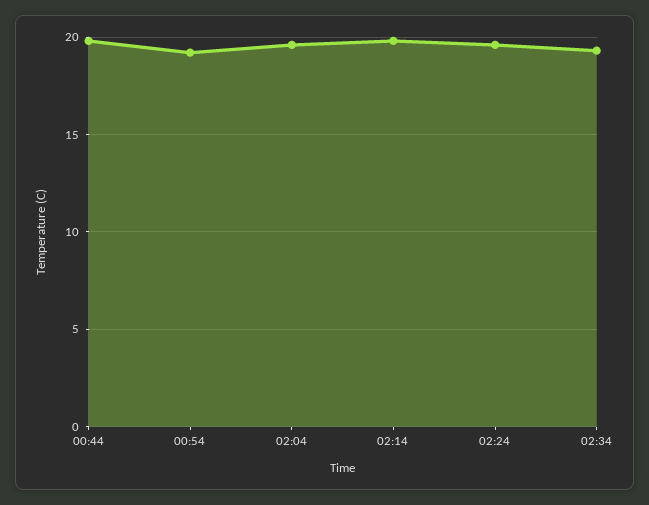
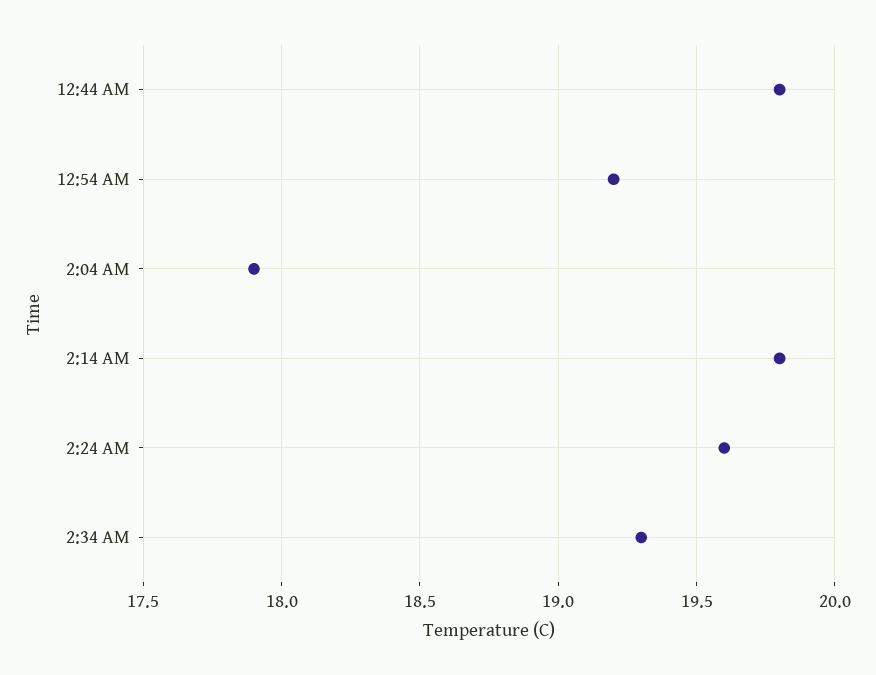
02:04: 19.5 -> 17.9

